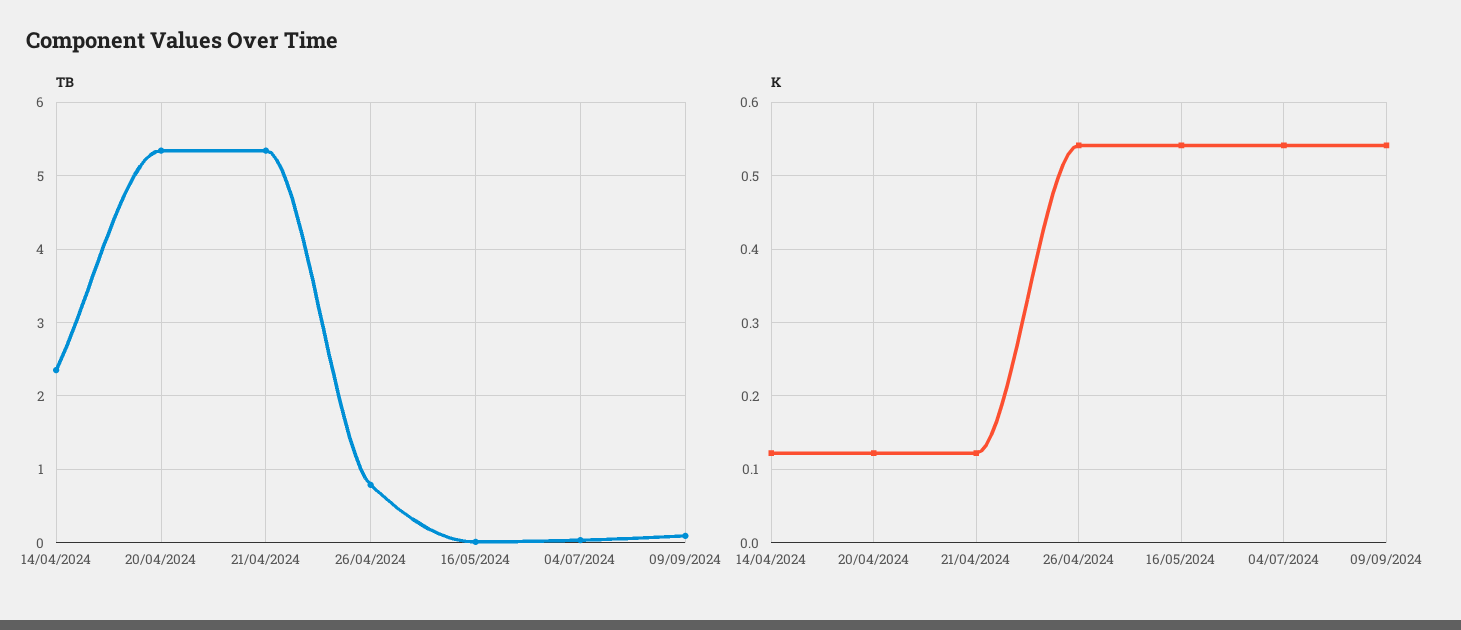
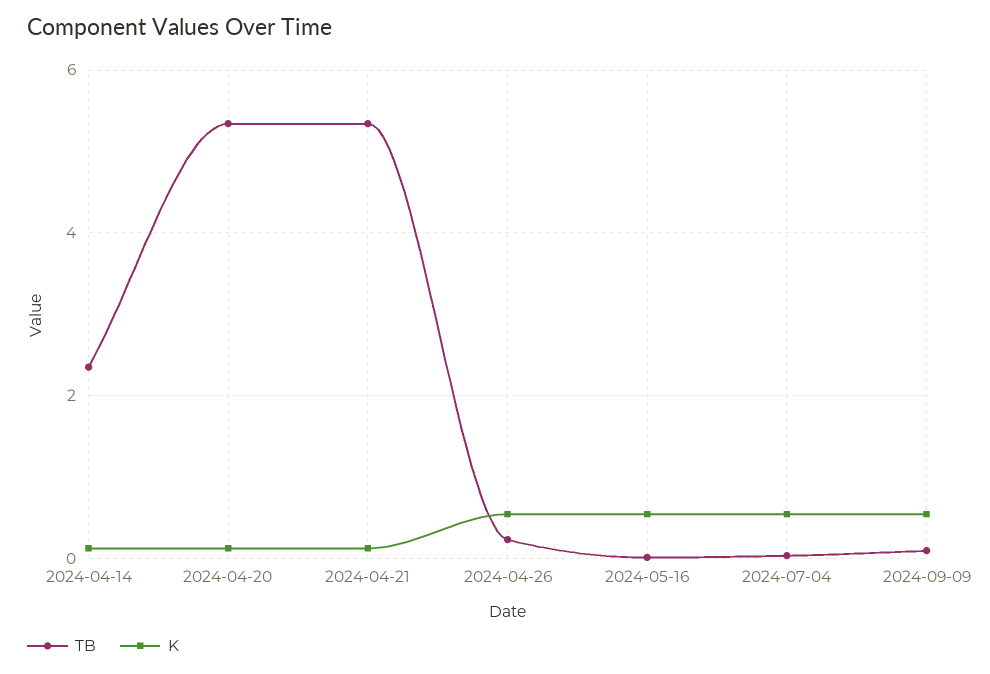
TB, 26/04/2024: 0.8 -> 0.2

